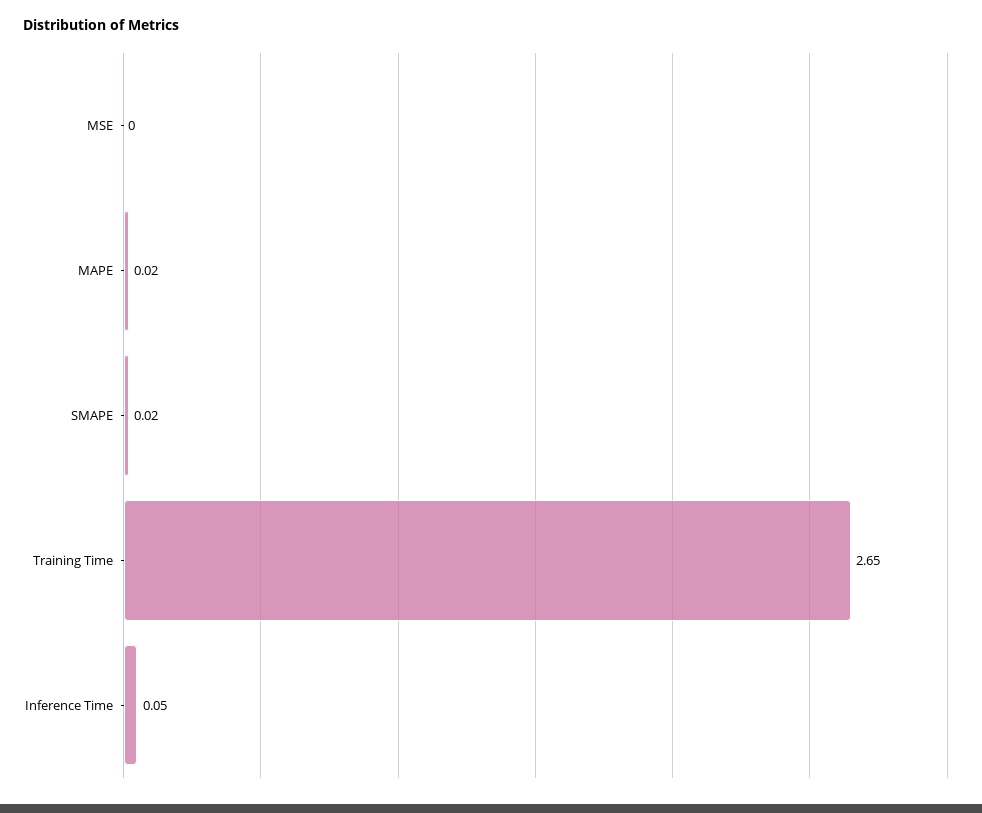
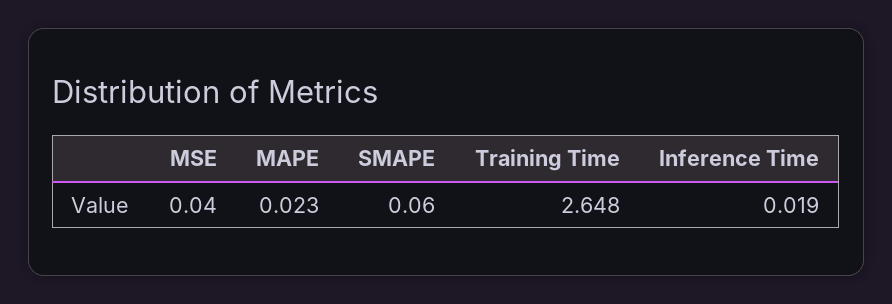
MSE: 0 -> 0.04
SMAPE: 0.02 -> 0.06
Inference Time: 0.05 -> 0.019

